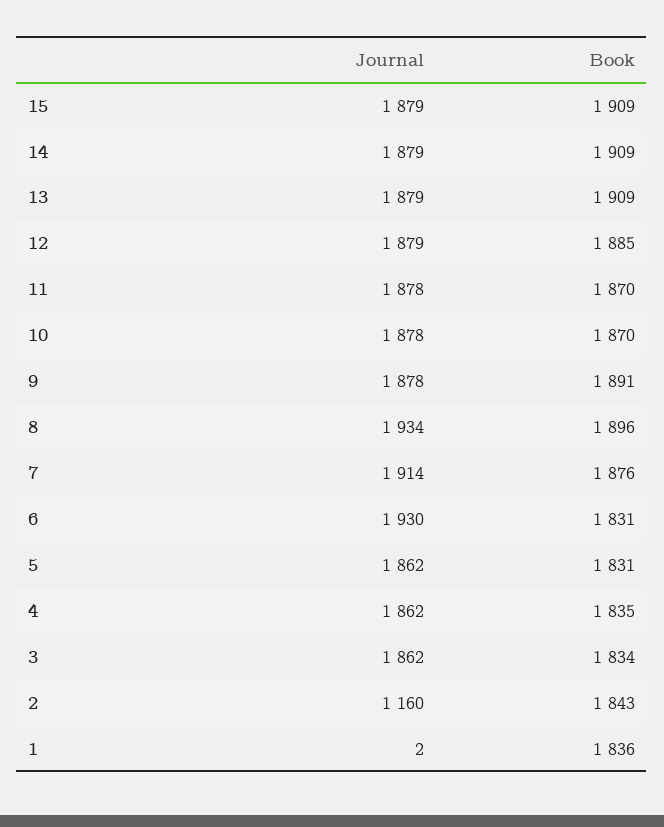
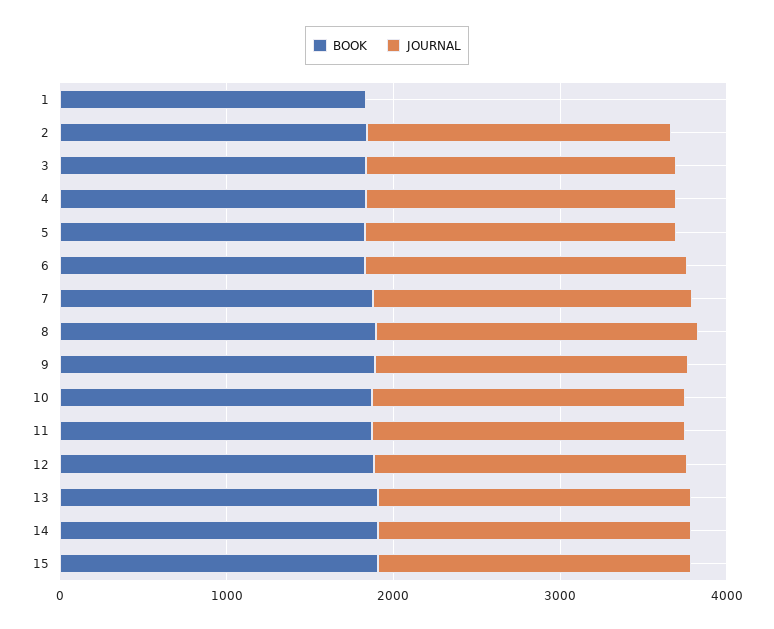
Journal, 2: 1160 -> 1800

